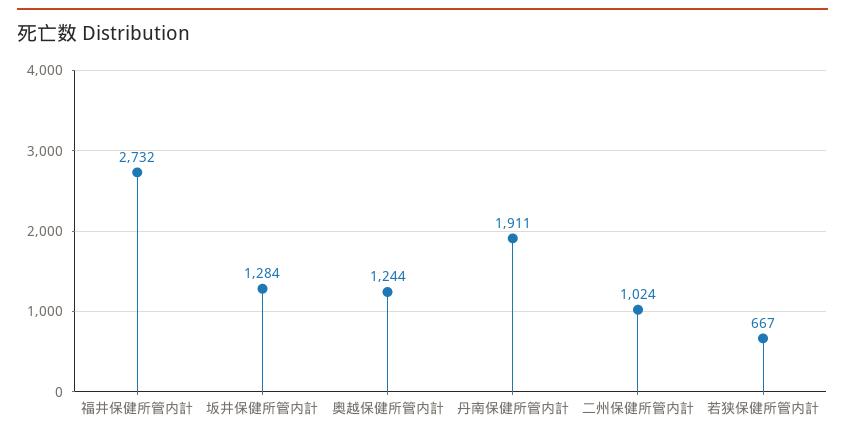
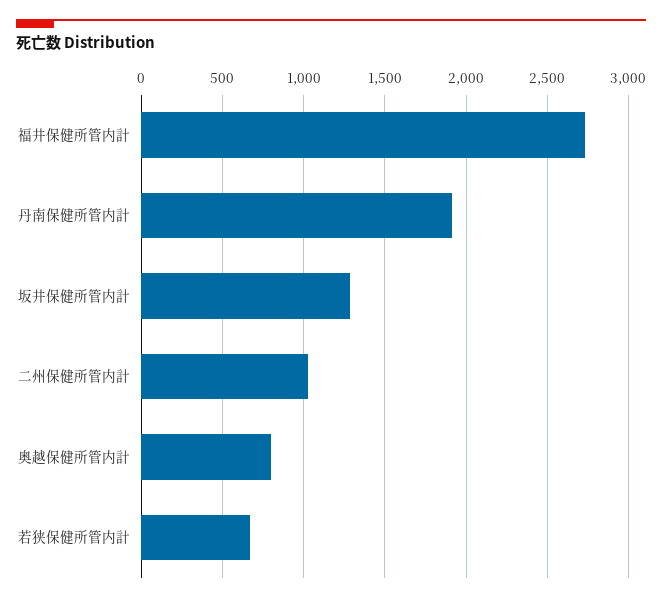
奥越保健所管内計: 1244 -> 800

